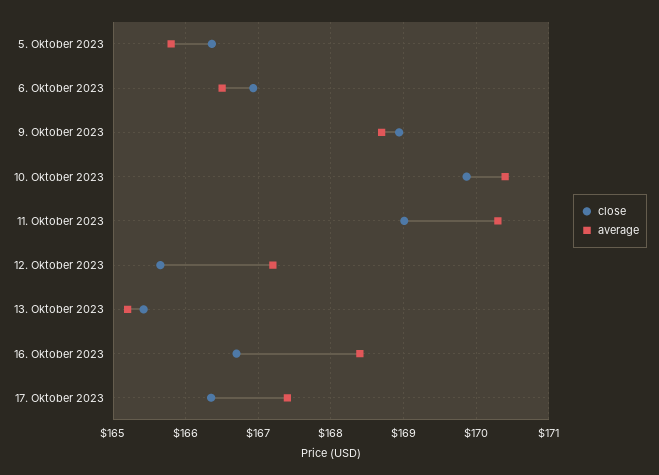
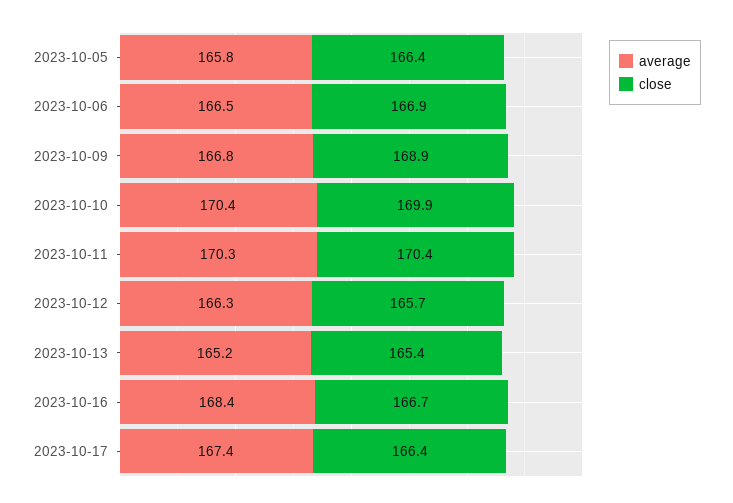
average, 9. Oktober 2023: 168.7 -> 166.8
close, 11. Oktober 2023: 169 -> 170.4
average, 12. Oktober 2023: 167.2 -> 166.3

